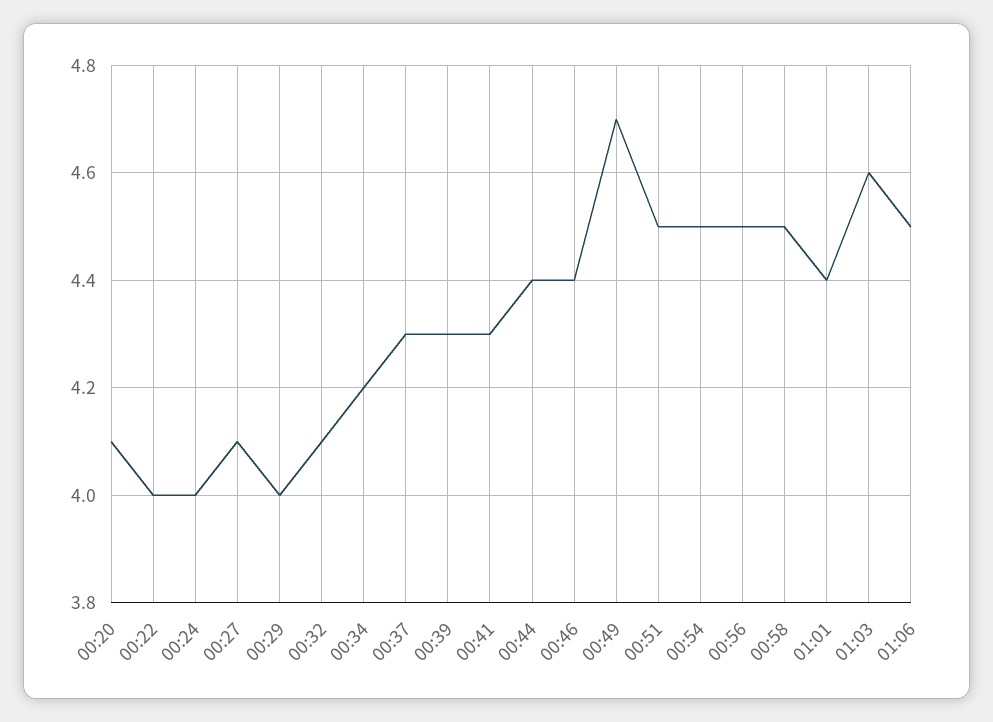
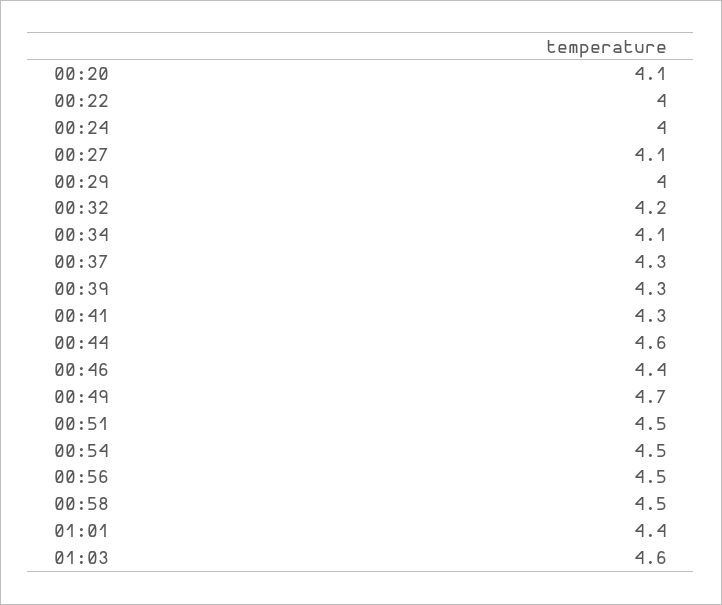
00:32: 4.1 -> 4.2
00:34: 4.2 -> 4.1
00:44: 4.4 -> 4.6
01:06: 4.5 -> none

